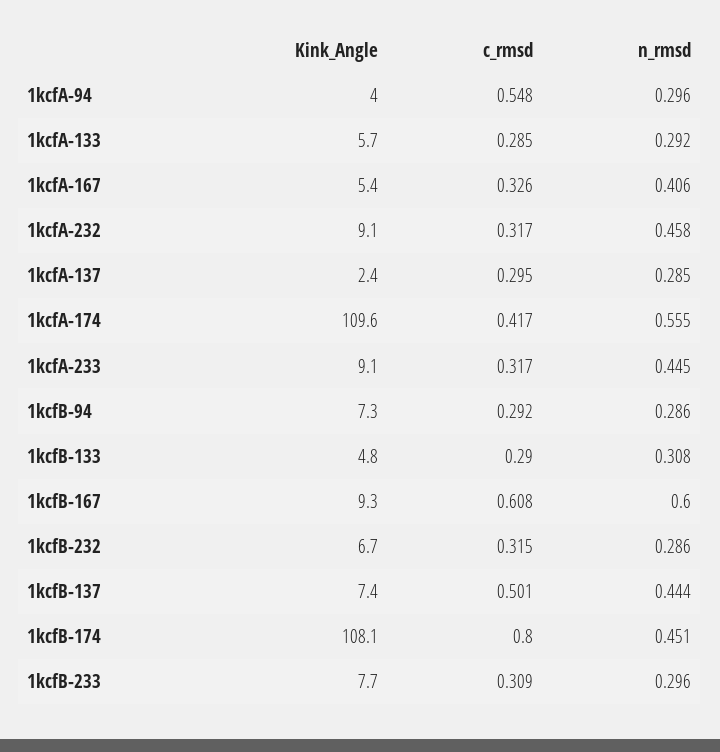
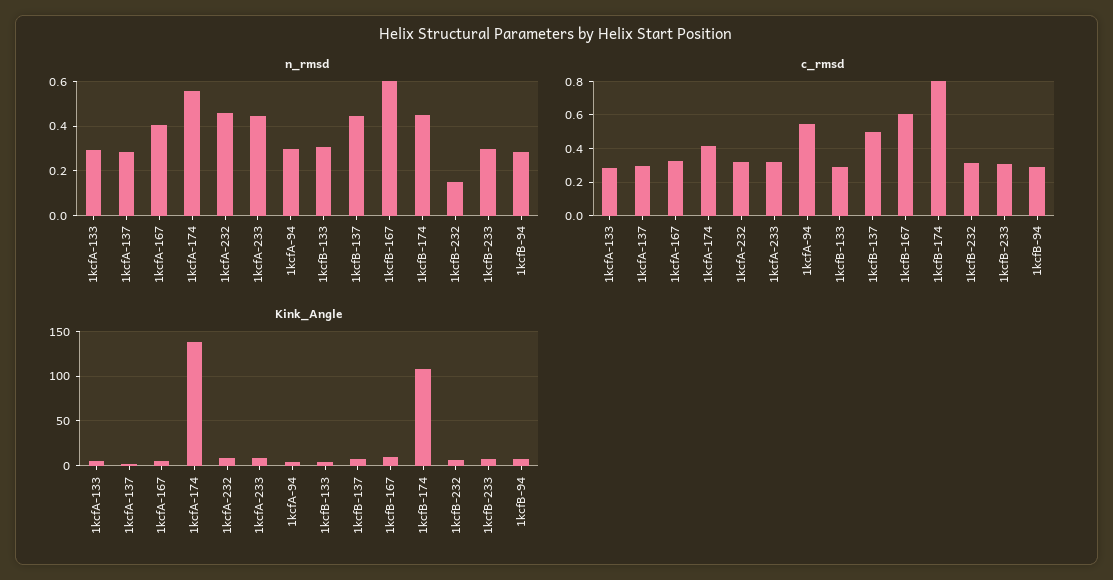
Kink_Angle, 1kcfA-174: 109.6 -> 140
n_rmsd, 1kcfB-232: 0.286 -> 0.15

